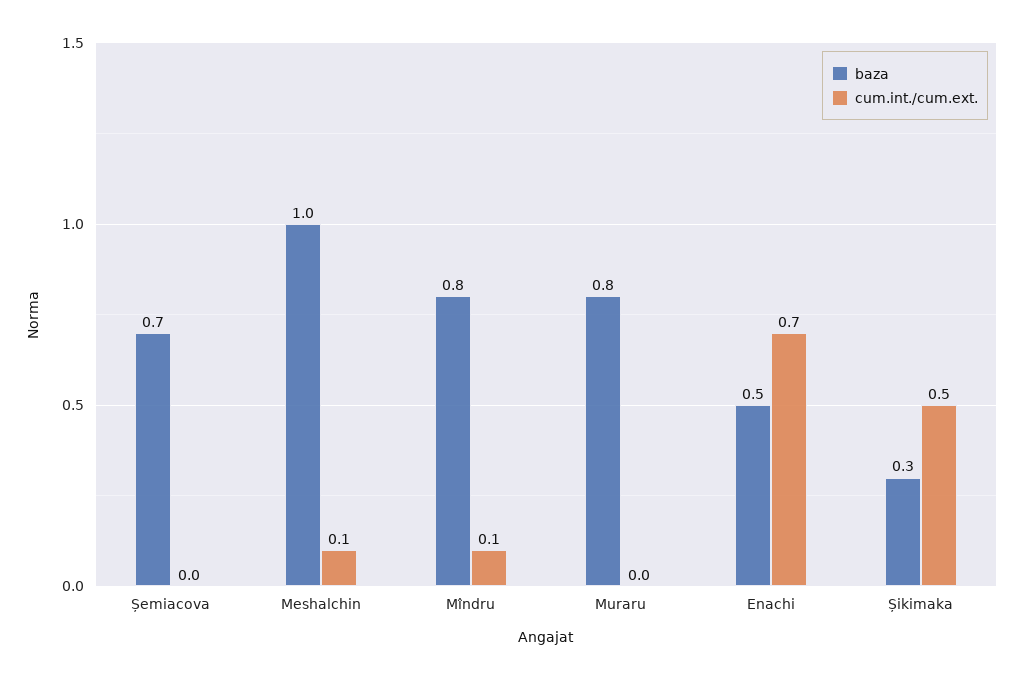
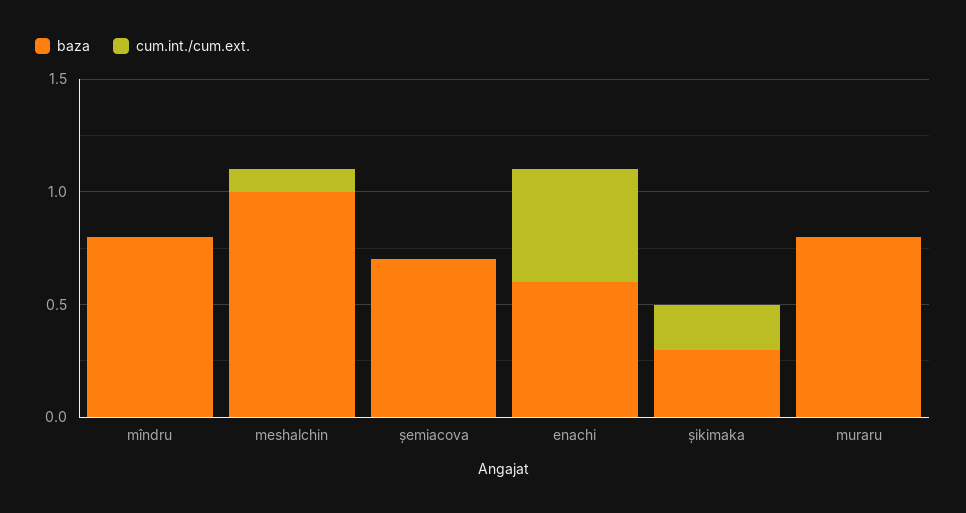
cum.int./cum.ext., Mîndru: 0.1 -> 0
baza, Enachi: 0.5 -> 0.6
cum.int./cum.ext., Enachi: 0.7 -> 0.5
cum.int./cum.ext., Șikimaka: 0.5 -> 0.2

